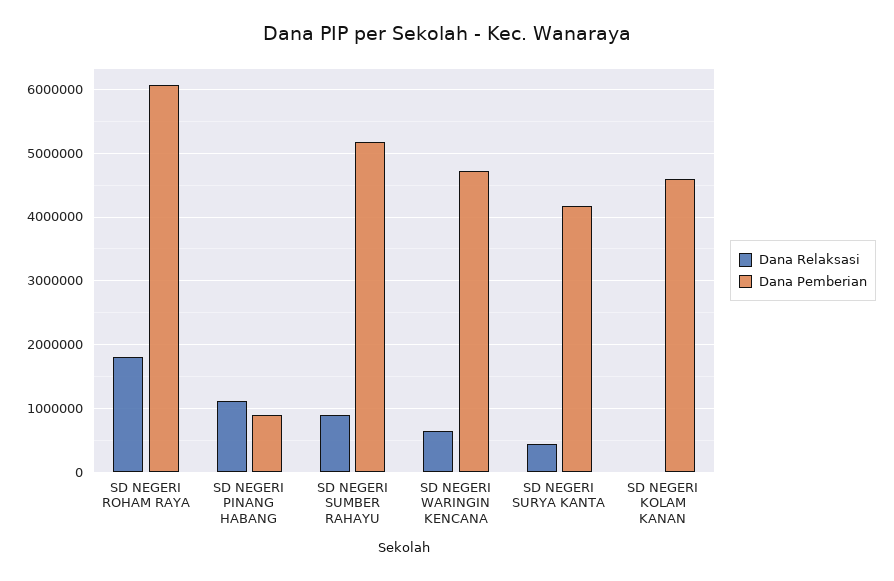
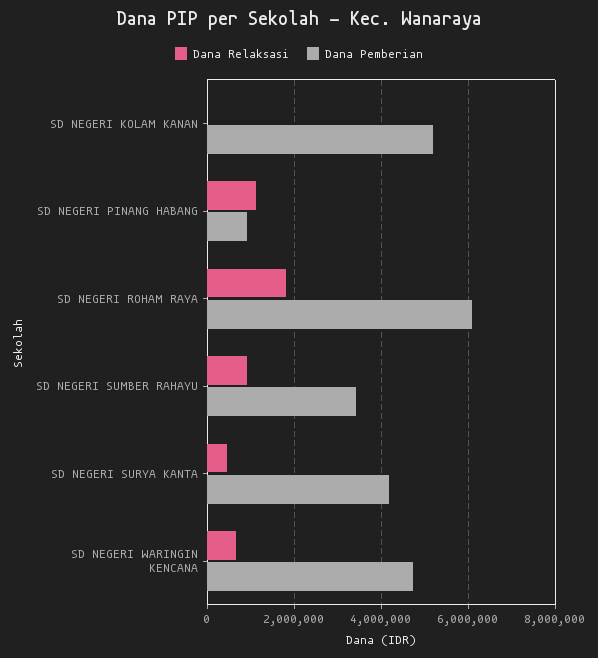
Dana Pemberian, SD NEGERI SUMBER RAHAYU: 5200000 -> 3400000
Dana Pemberian, SD NEGERI KOLAM KANAN: 4600000 -> 5200000

